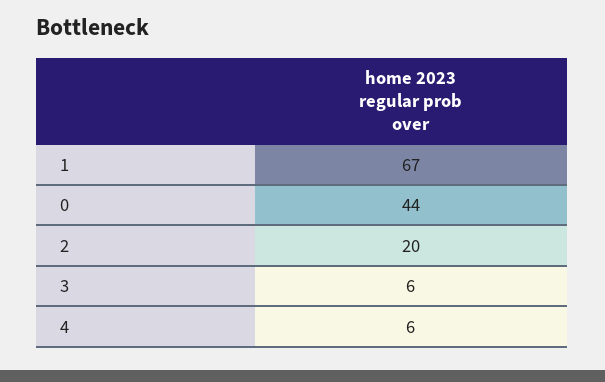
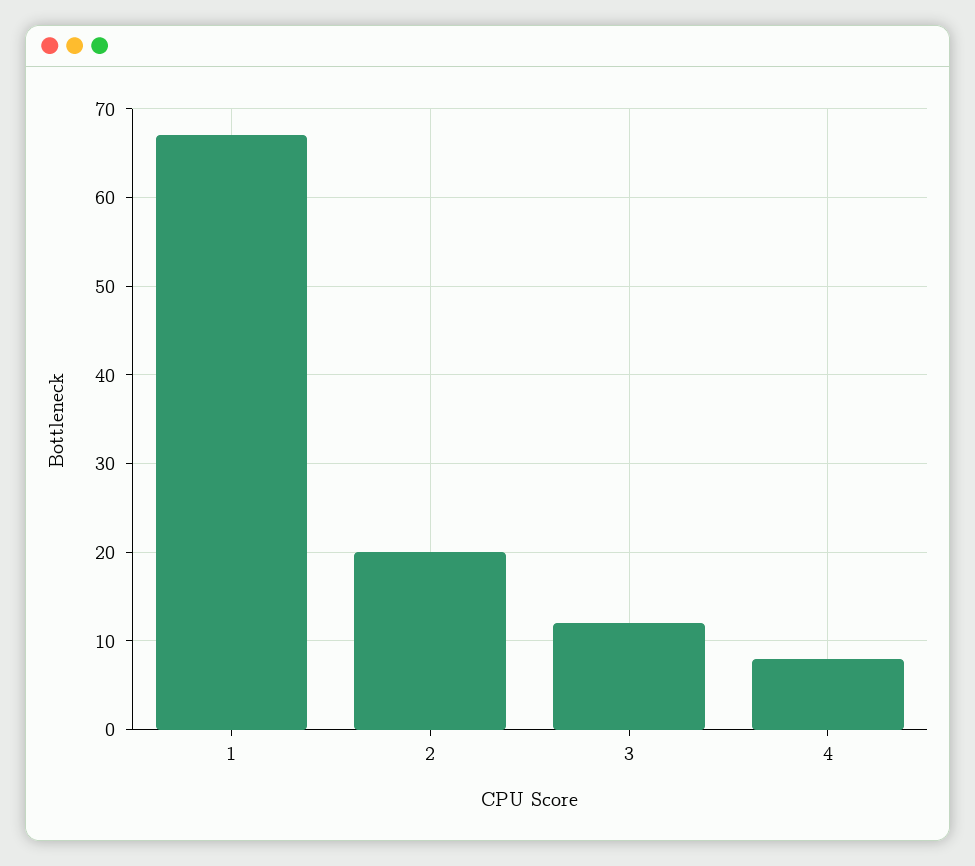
0: 44 -> none
3: 6 -> 12
4: 6 -> 8

